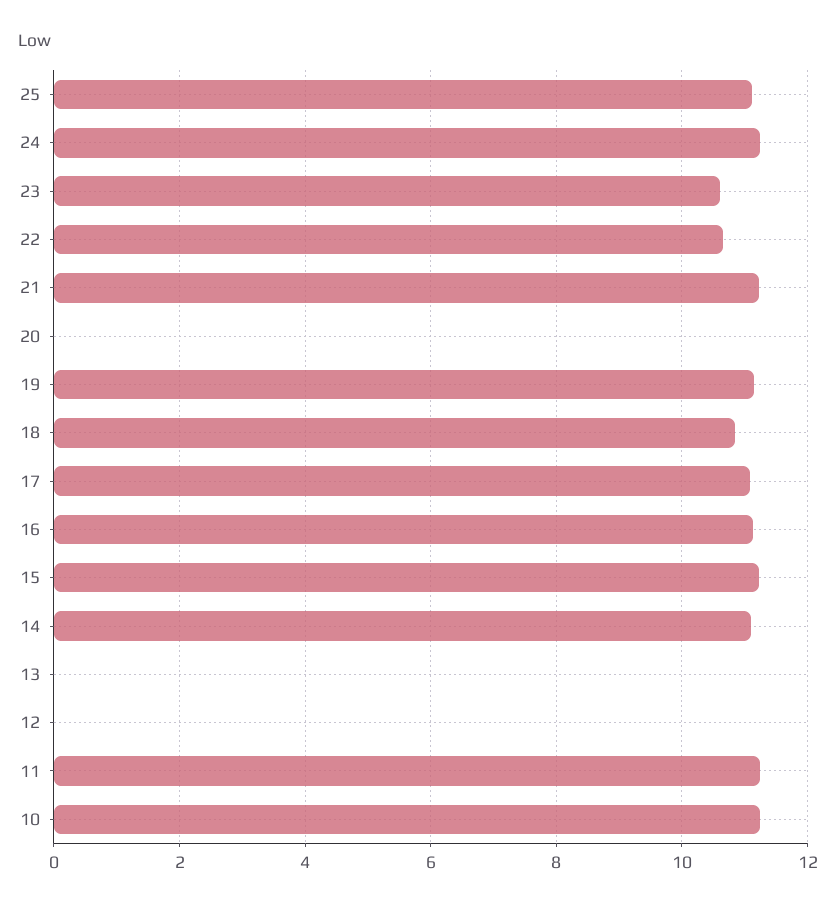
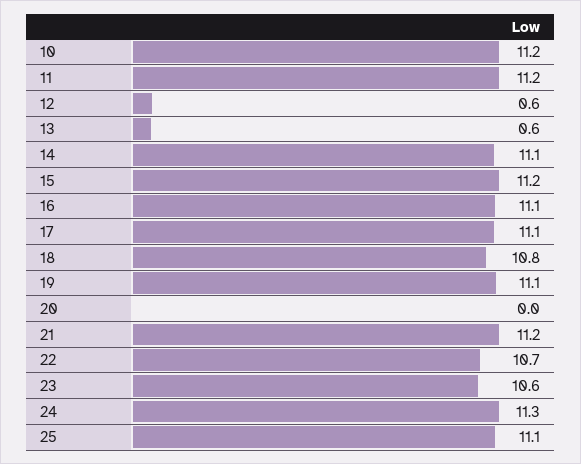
13: 0 -> 0.6
12: 0 -> 0.6

